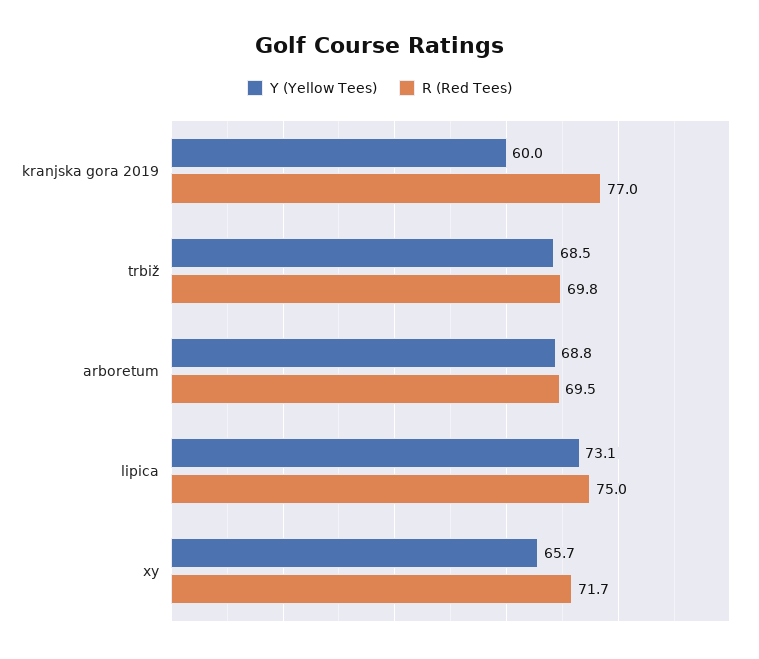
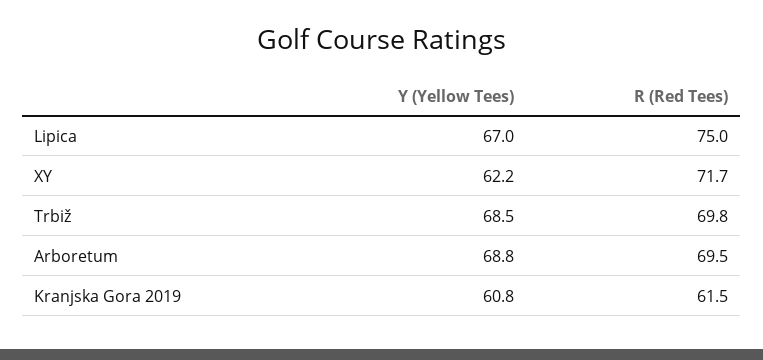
Y (Yellow Tees), kranjska gora 2019: 60 -> 60.8
R (Red Tees), kranjska gora 2019: 77 -> 61.5
Y (Yellow Tees), lipica: 73.1 -> 67
Y (Yellow Tees), xy: 65.7 -> 62.2

